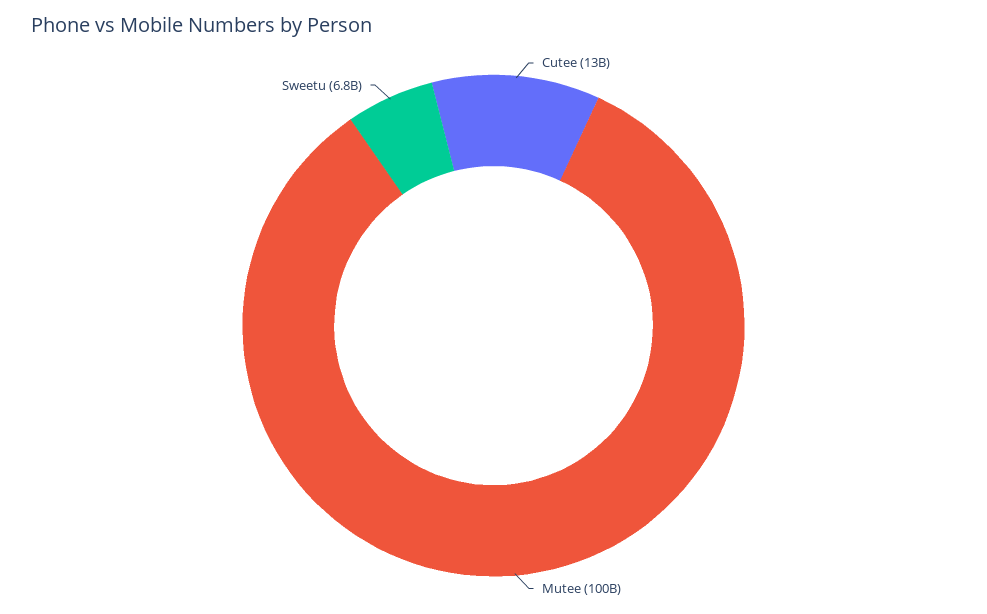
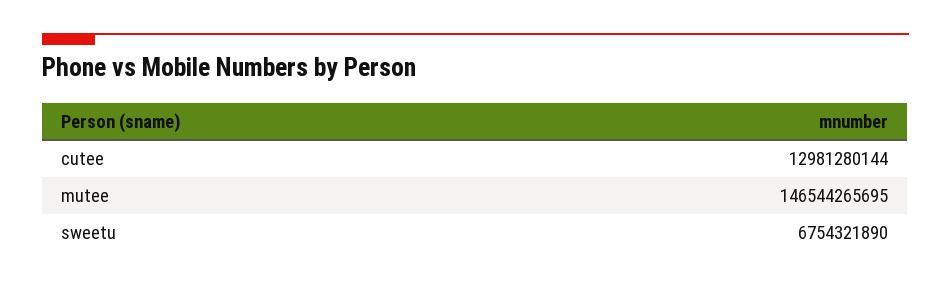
Mutee: 100000000000 -> 146544265695

